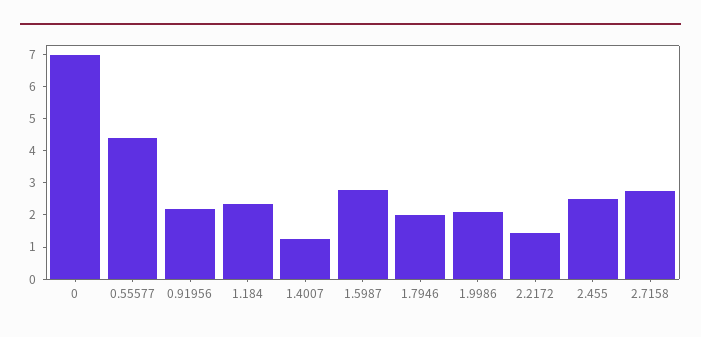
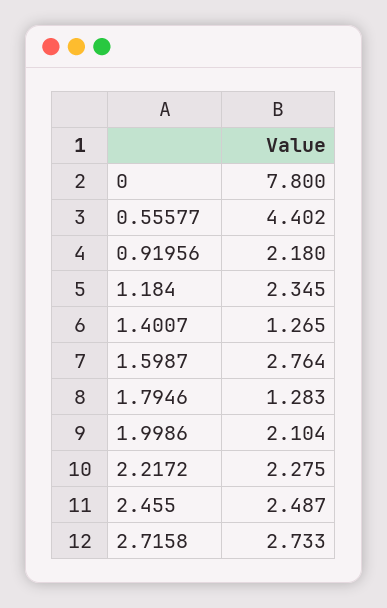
0: 7 -> 7.8
1.7946: 2 -> 1.283
2.2172: 1.5 -> 2.275

